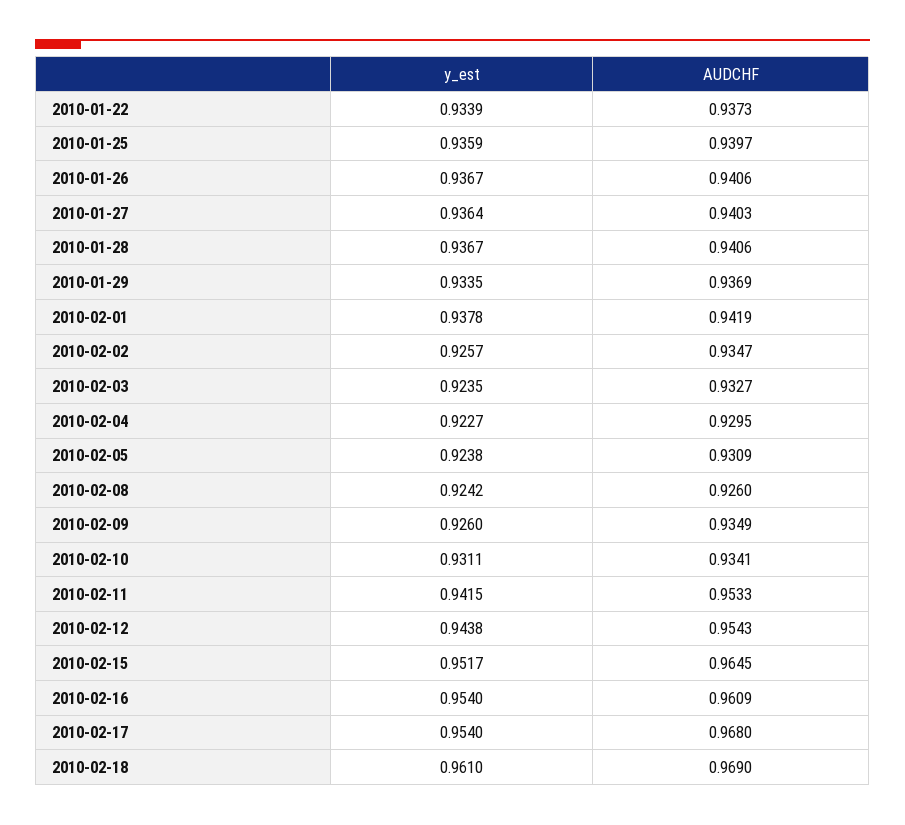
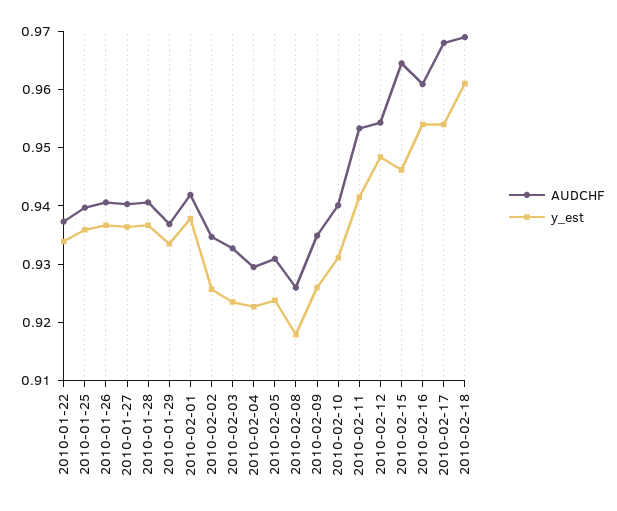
y_est, 2010-02-08: 0.9242 -> 0.918
AUDCHF, 2010-02-10: 0.9341 -> 0.94
y_est, 2010-02-12: 0.9438 -> 0.948
y_est, 2010-02-15: 0.9517 -> 0.946

